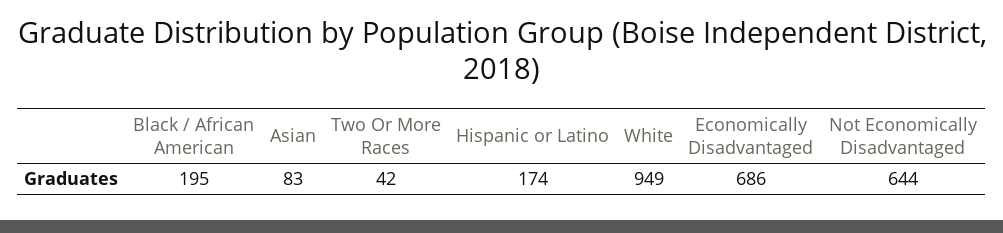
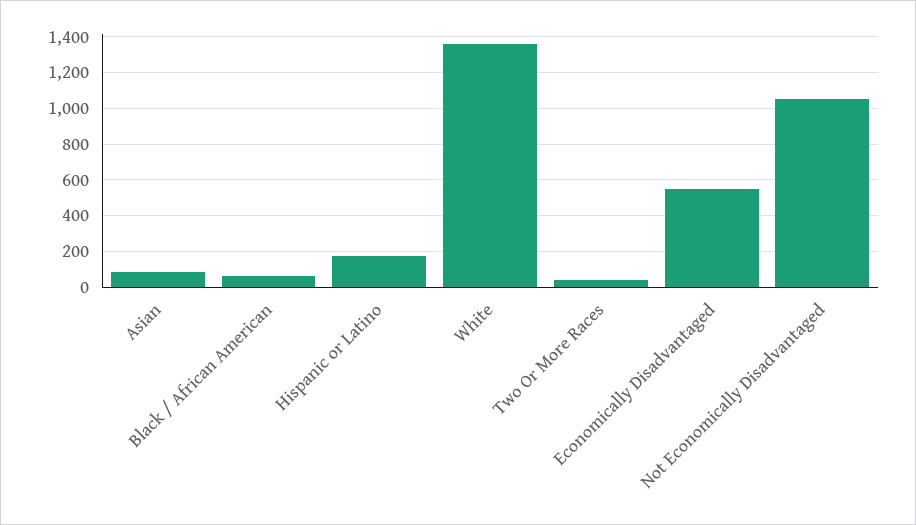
Black / African American: 195 -> 50
White: 949 -> 1350
Economically Disadvantaged: 686 -> 550
Not Economically Disadvantaged: 644 -> 1050

